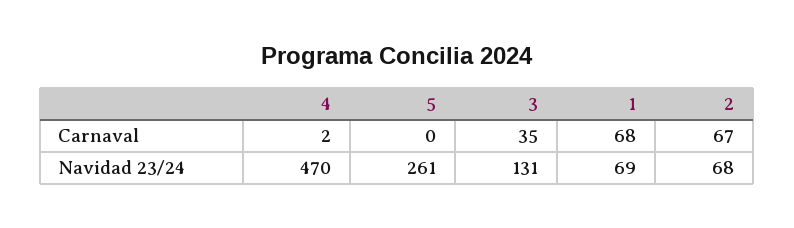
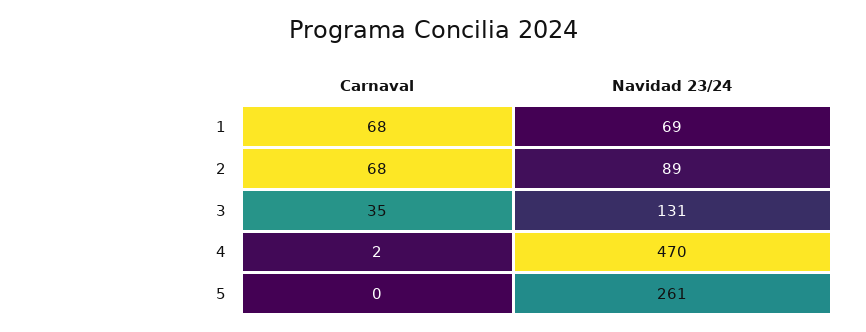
2, Carnaval: 67 -> 68
2, Navidad 23/24: 68 -> 89

